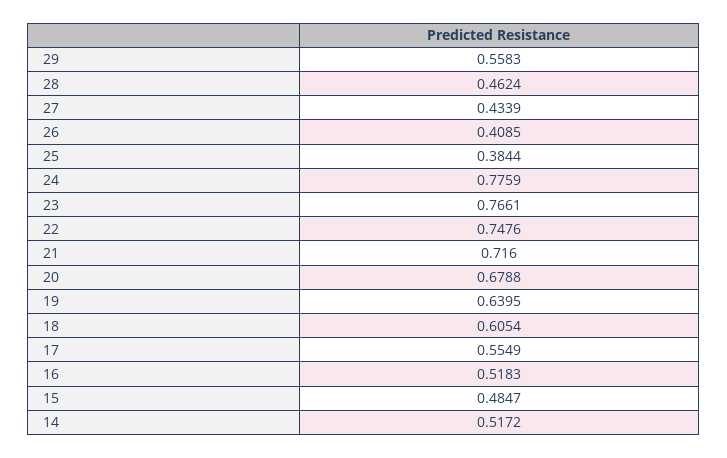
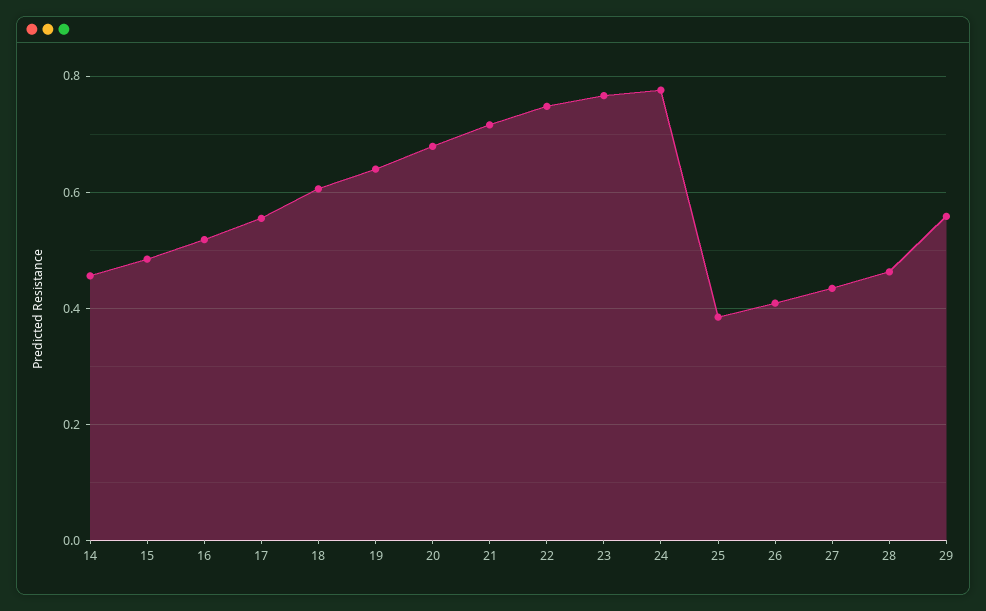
14: 0.5172 -> 0.46

